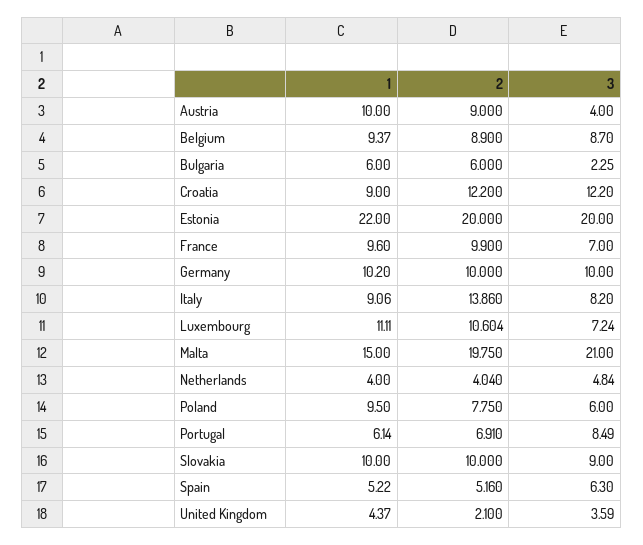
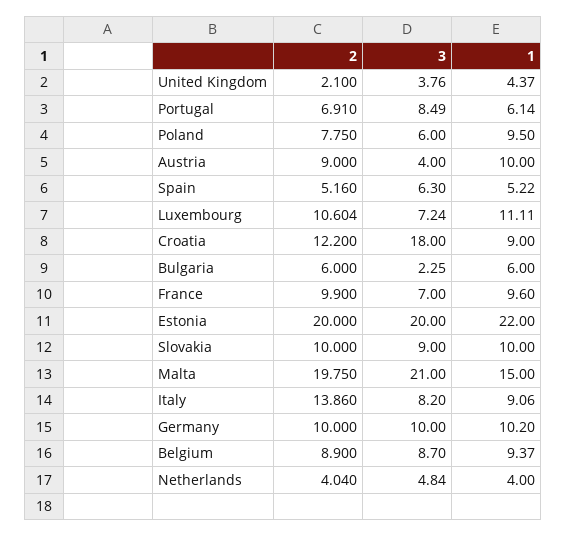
3, Croatia: 12.2 -> 18
3, United Kingdom: 3.59 -> 3.76

